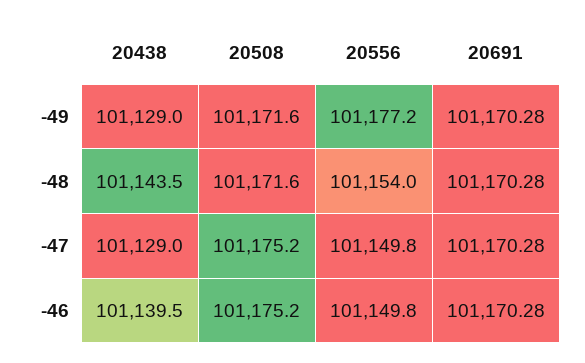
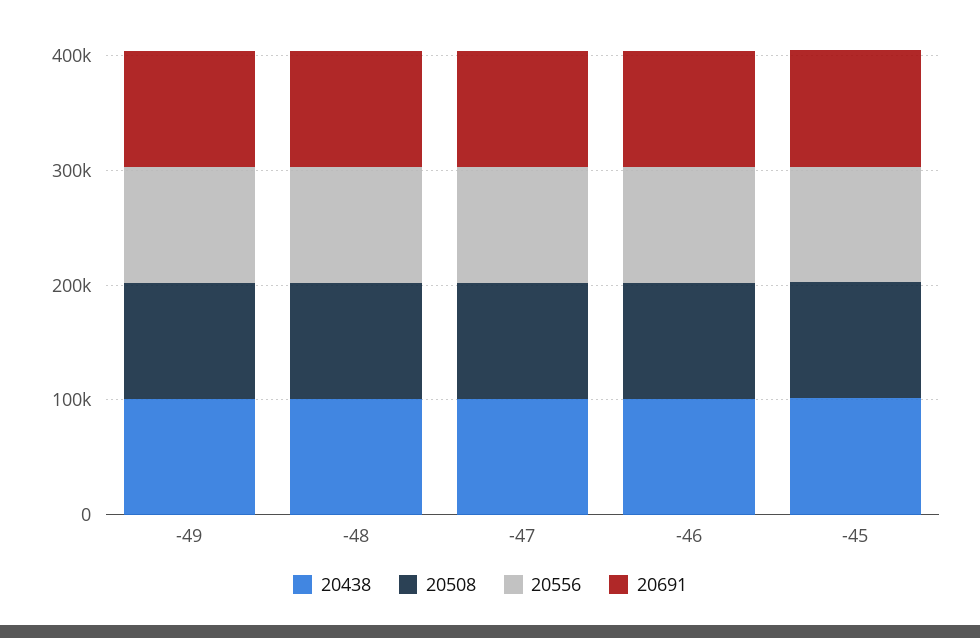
20438, -45: none -> 100000
20508, -45: none -> 100000
20556, -45: none -> 100000
20691, -45: none -> 100000

